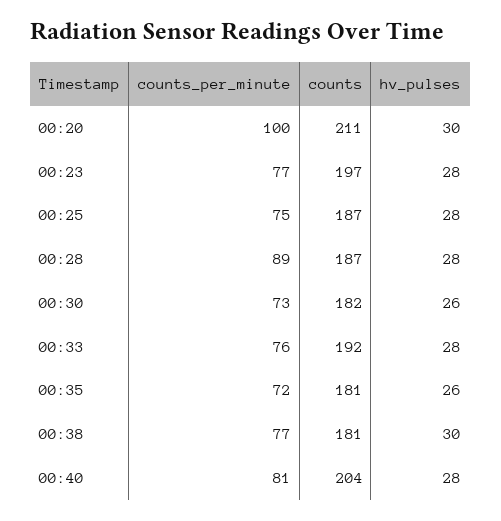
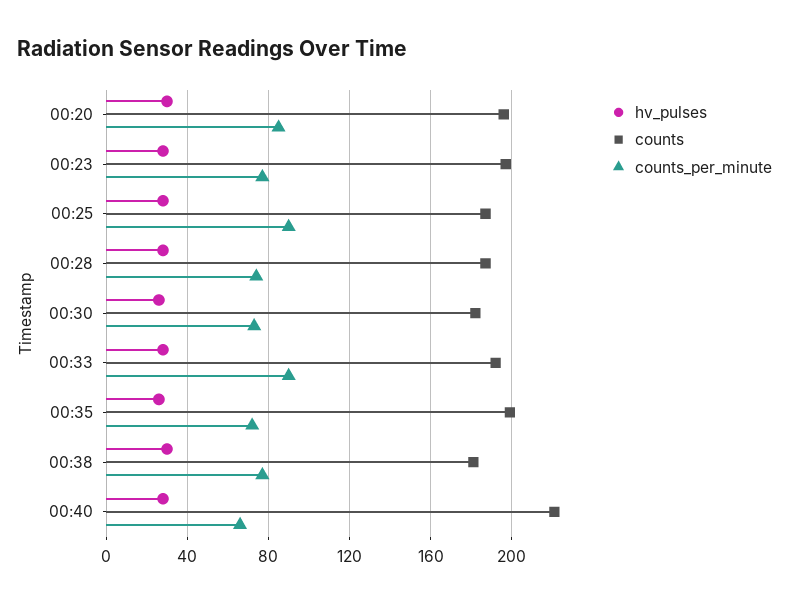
counts_per_minute, 00:20: 100 -> 85
counts, 00:20: 211 -> 195
counts_per_minute, 00:25: 75 -> 90
counts_per_minute, 00:28: 89 -> 75
counts_per_minute, 00:33: 76 -> 90
counts, 00:35: 181 -> 200
counts_per_minute, 00:40: 81 -> 65
counts, 00:40: 204 -> 220

